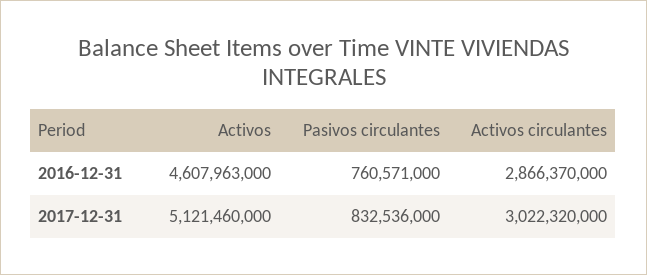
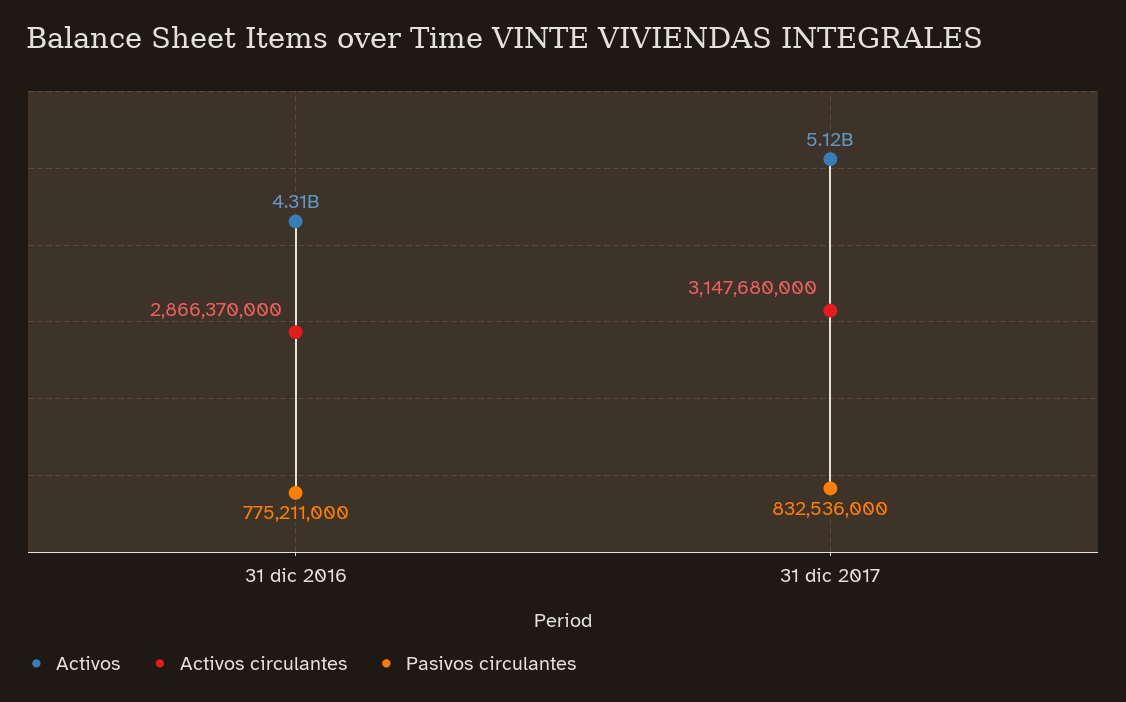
Activos, 2016-12-31: 4607963000 -> 4310000000
Pasivos circulantes, 2016-12-31: 760571000 -> 775211000
Activos circulantes, 2017-12-31: 3022320000 -> 3147680000

